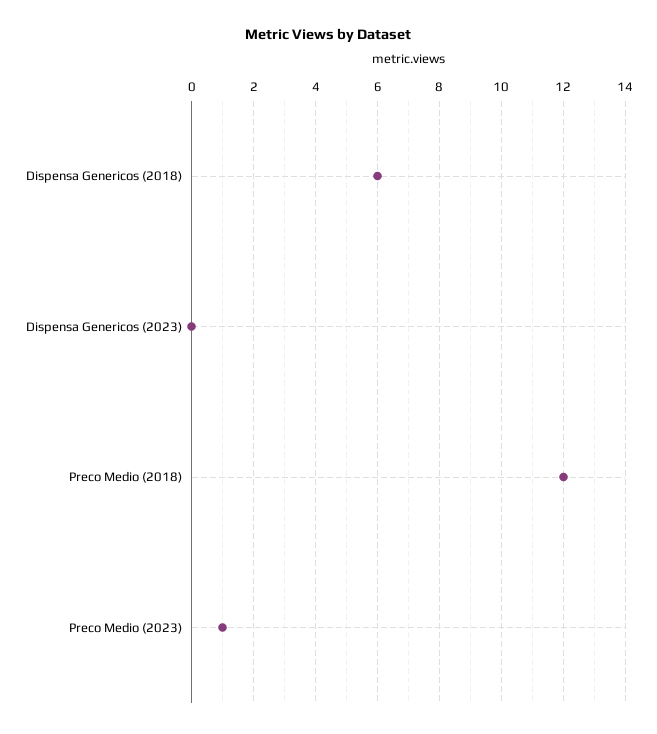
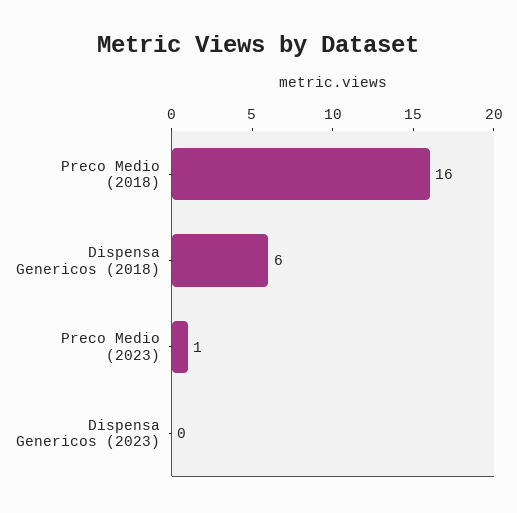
Preco Medio (2018): 12 -> 16

